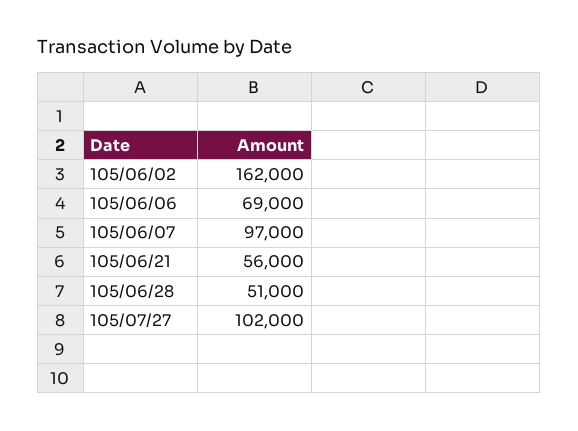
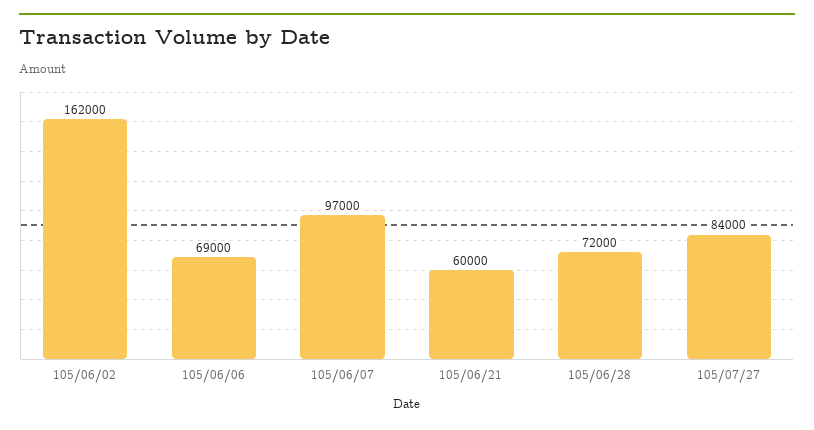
105/06/21: 56000 -> 60000
105/06/28: 51000 -> 72000
105/07/27: 102000 -> 84000

